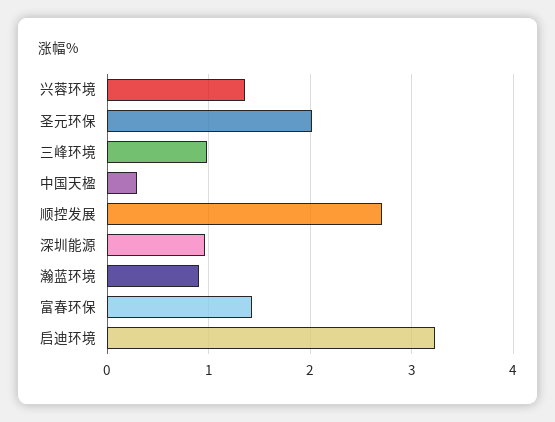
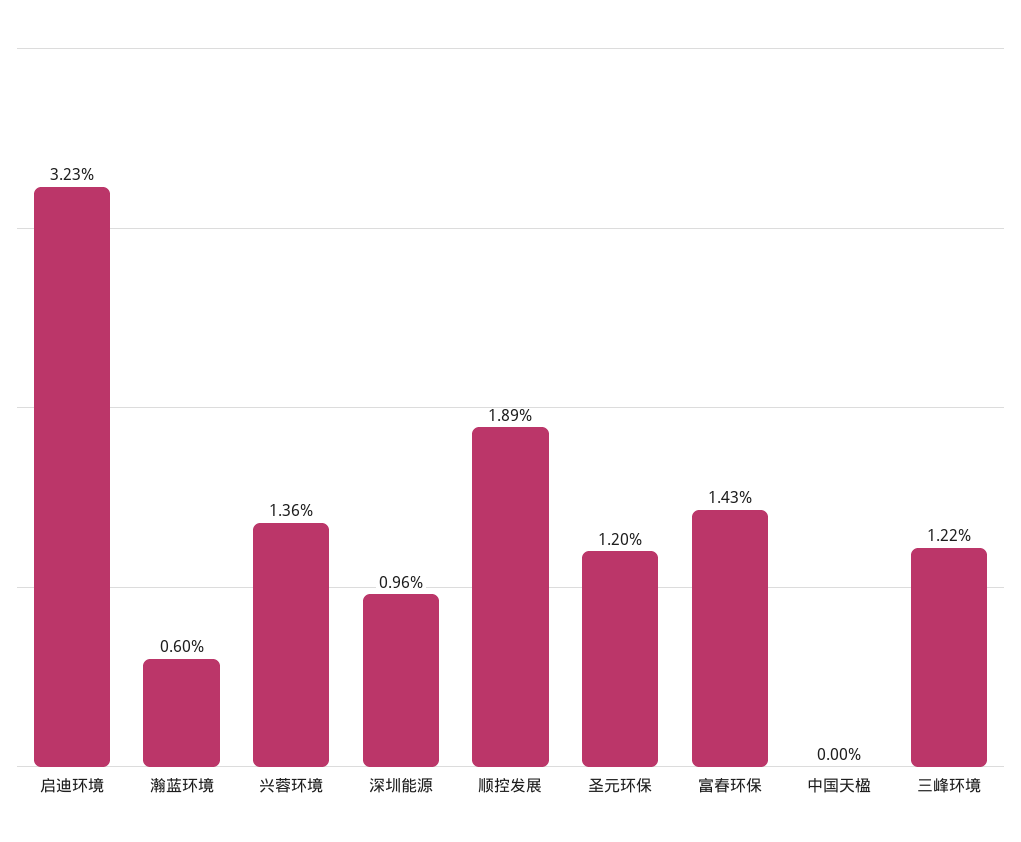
圣元环保: 2 -> 1.2
三峰环境: 1 -> 1.22
中国天楹: 0.3 -> 0
顺控发展: 2.7 -> 1.89
瀚蓝环境: 0.9 -> 0.6

